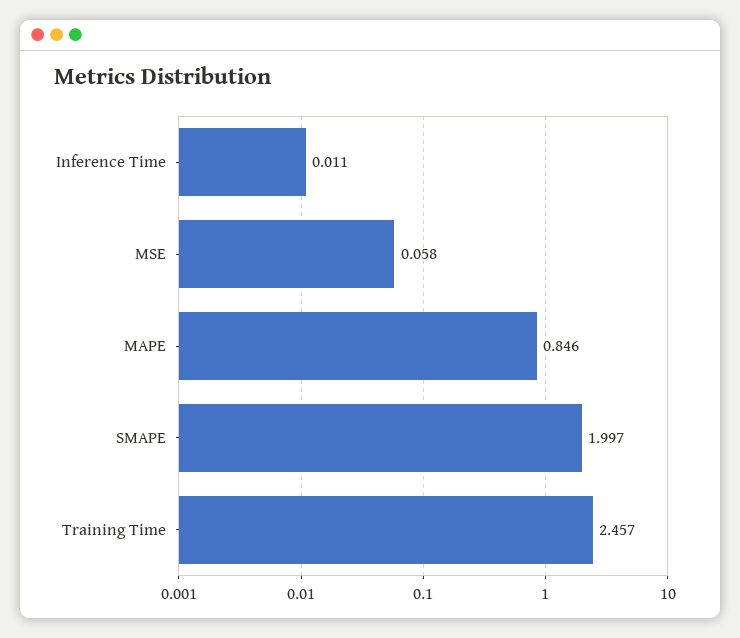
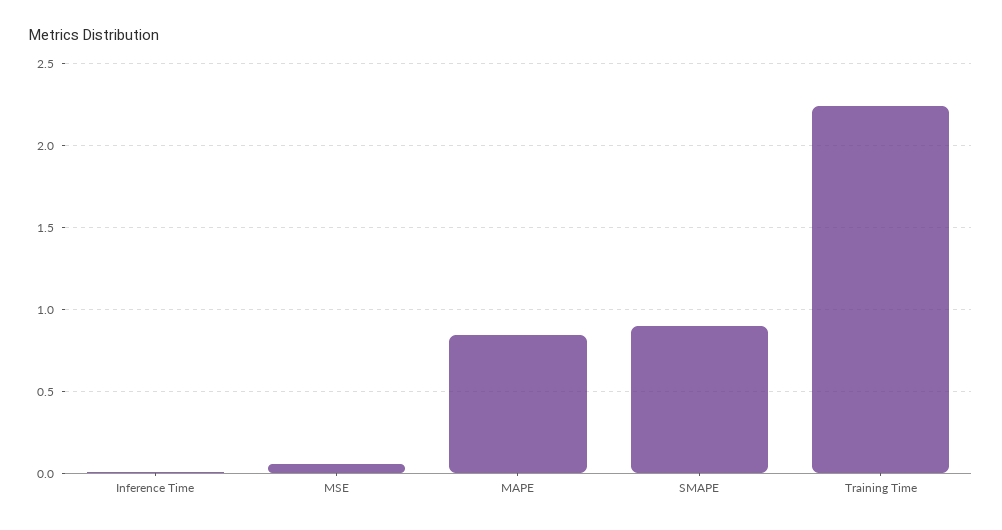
SMAPE: 1.997 -> 0.9
Training Time: 2.457 -> 2.25

